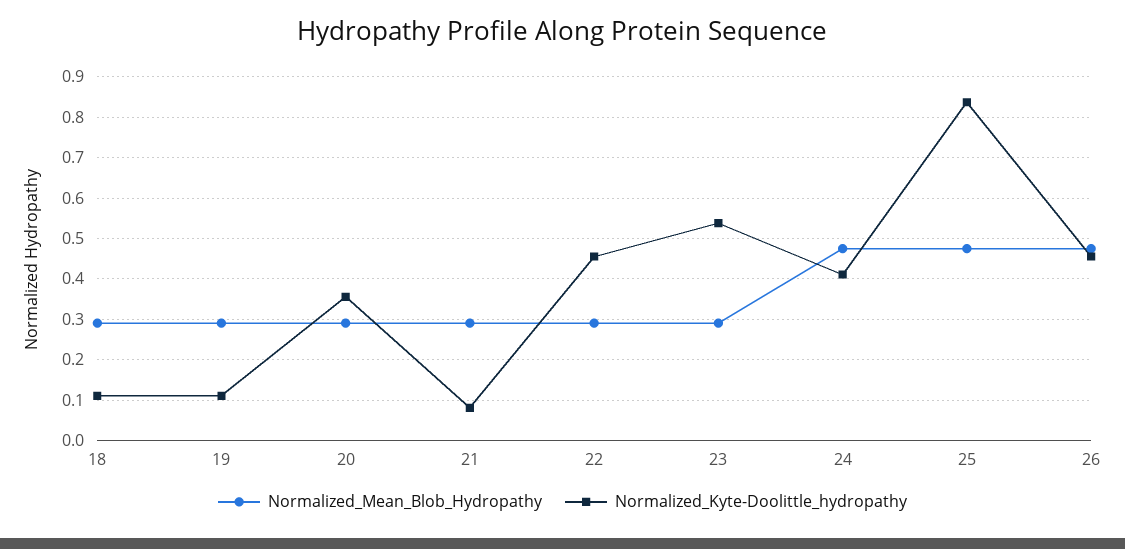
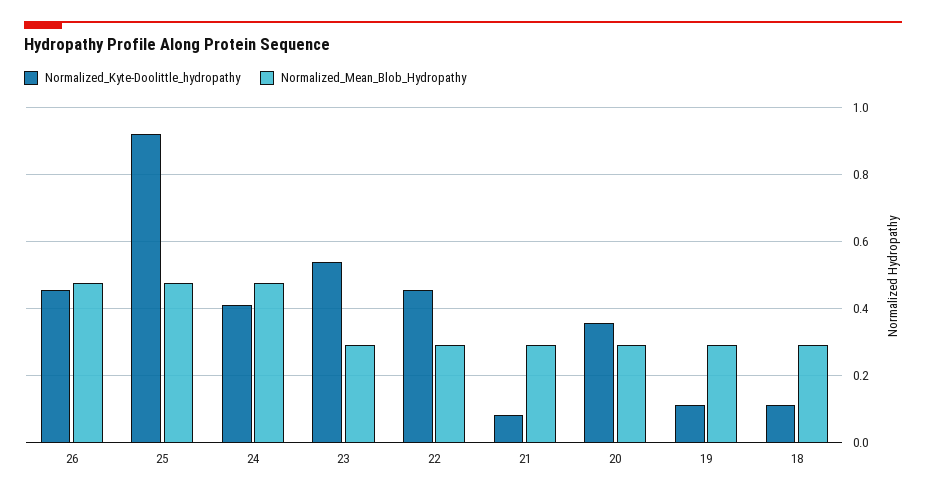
Normalized_Kyte-Doolittle_hydropathy, 25: 0.84 -> 0.92

